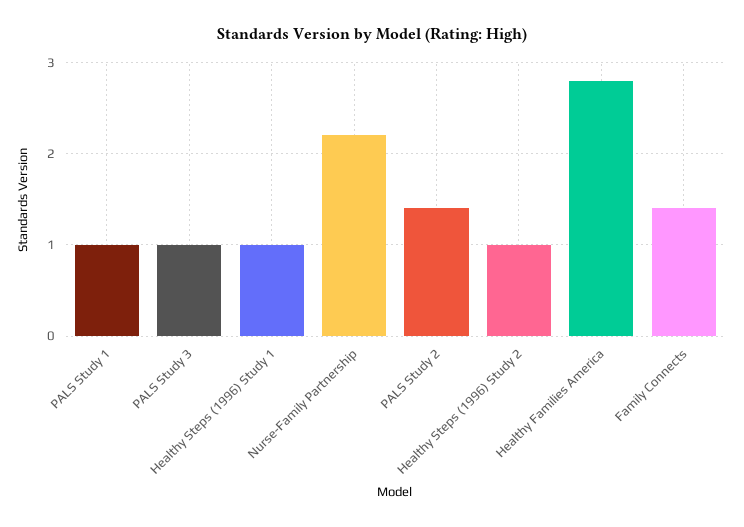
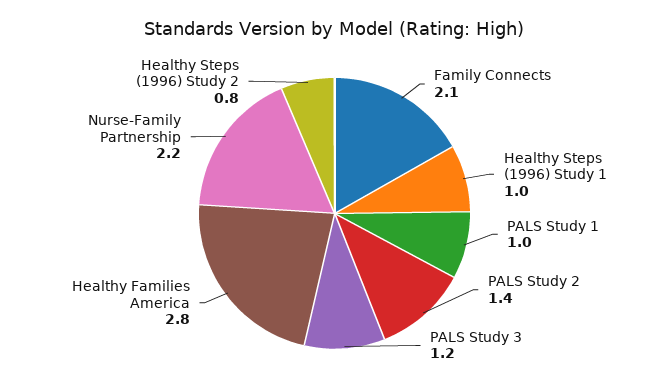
PALS Study 3: 1 -> 1.2
Healthy Steps (1996) Study 2: 1 -> 0.8
Family Connects: 1.4 -> 2.1

